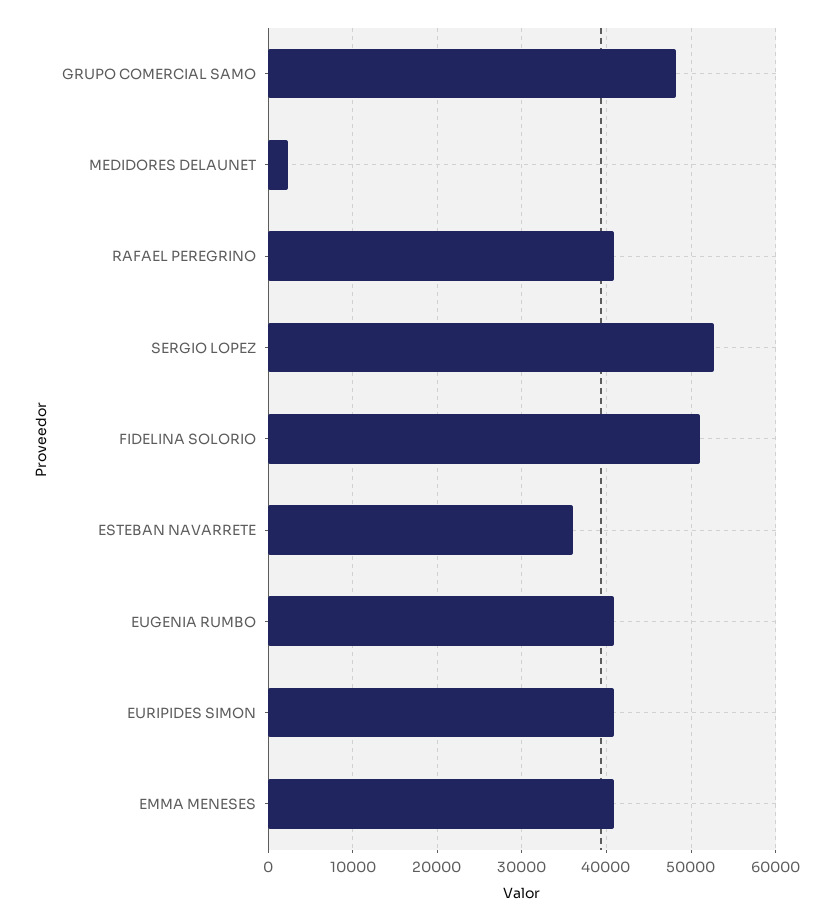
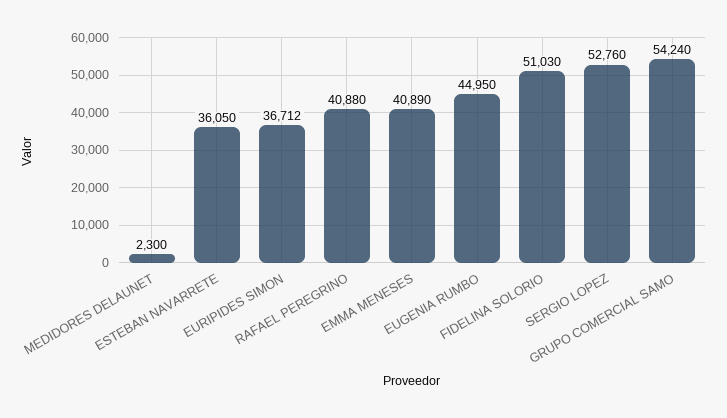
GRUPO COMERCIAL SAMO: 48000 -> 54240
EUGENIA RUMBO: 41000 -> 44950
EURIPIDES SIMON: 41000 -> 36712

